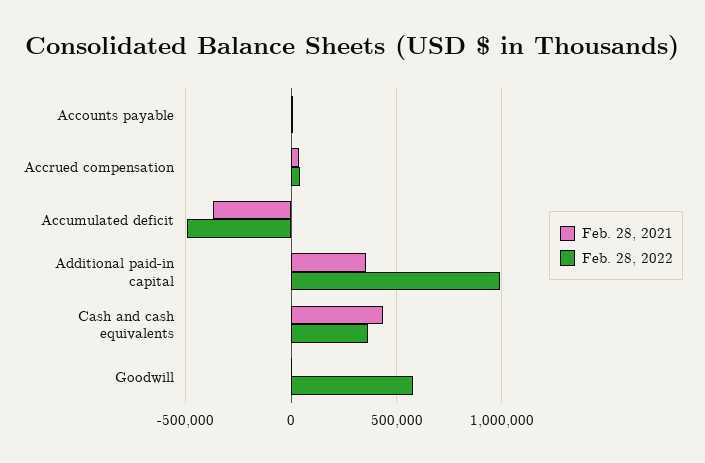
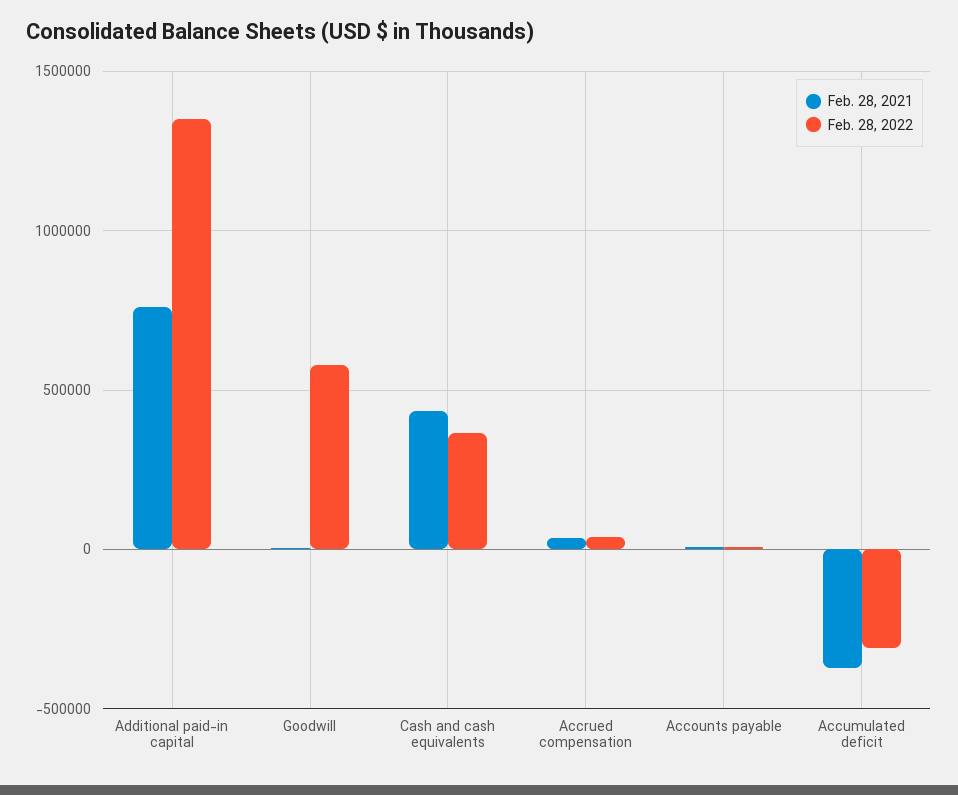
Feb. 28, 2022, Accumulated deficit: -500000 -> -300000
Feb. 28, 2021, Additional paid-in capital: 350000 -> 750000
Feb. 28, 2022, Additional paid-in capital: 1000000 -> 1350000

